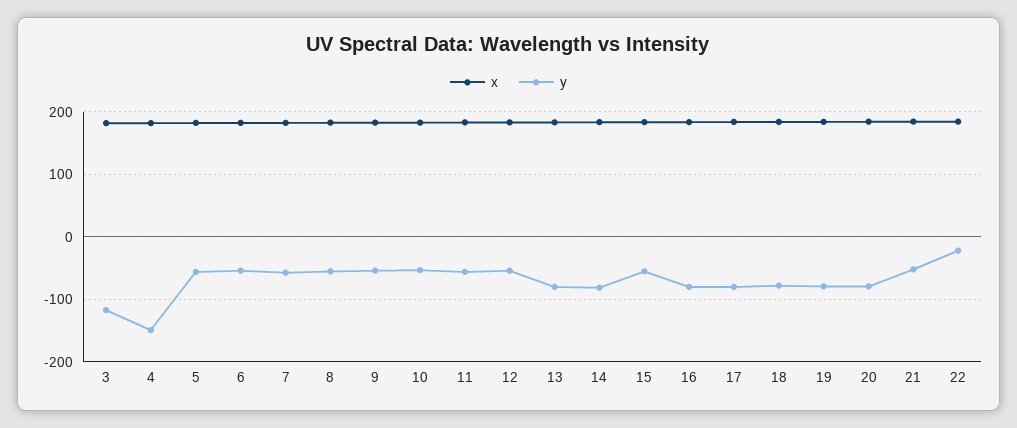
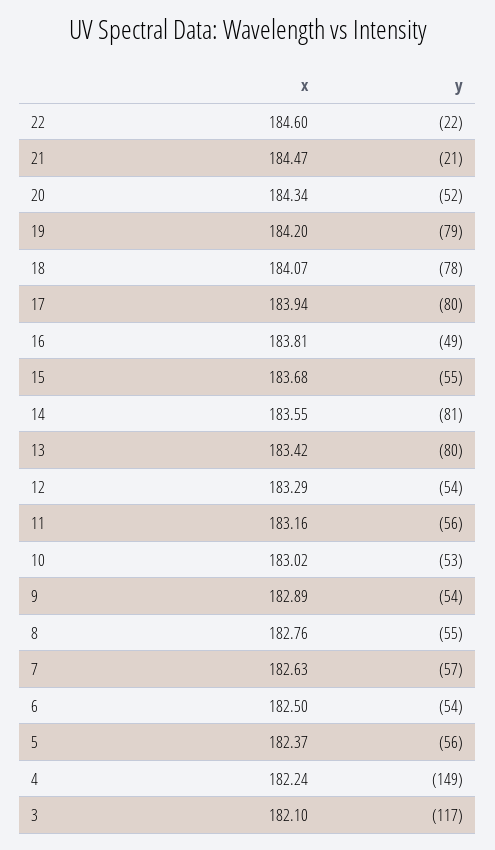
y, 16: -80 -> -49
y, 20: -80 -> -52
y, 21: -50 -> -21

